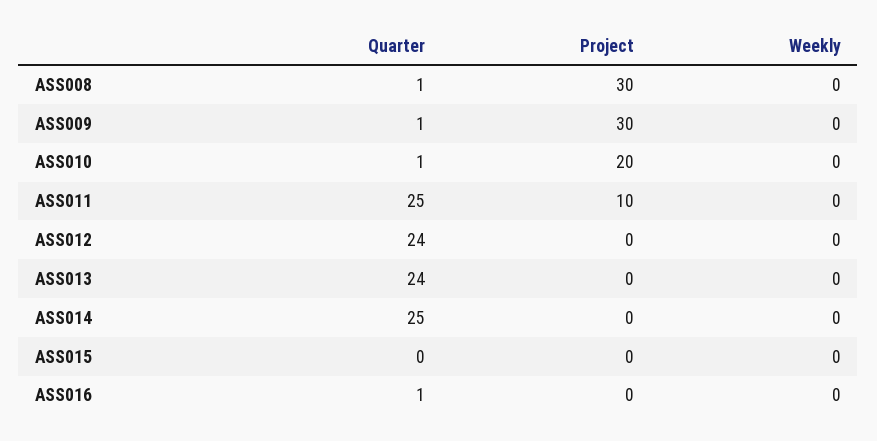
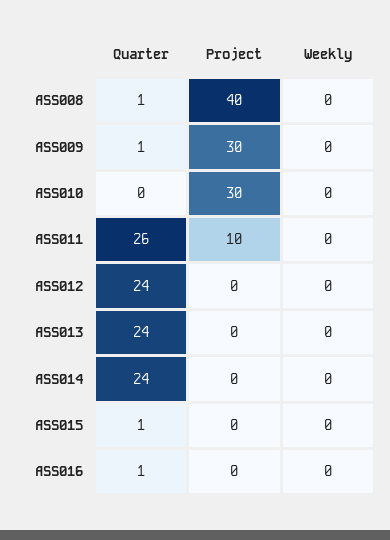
Project, ASS008: 30 -> 40
Quarter, ASS010: 1 -> 0
Project, ASS010: 20 -> 30
Quarter, ASS011: 25 -> 26
Quarter, ASS014: 25 -> 24
Quarter, ASS015: 0 -> 1

